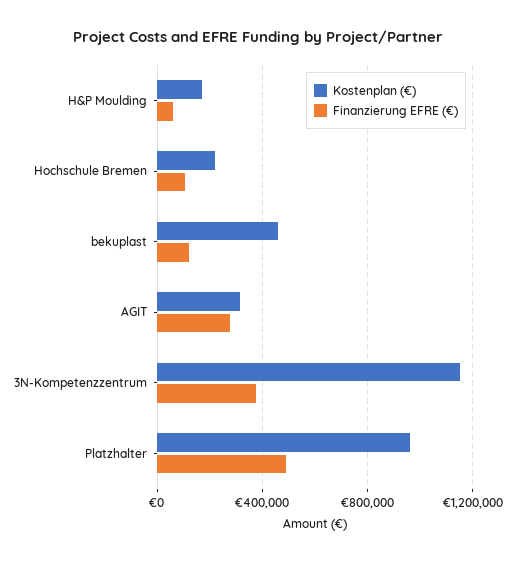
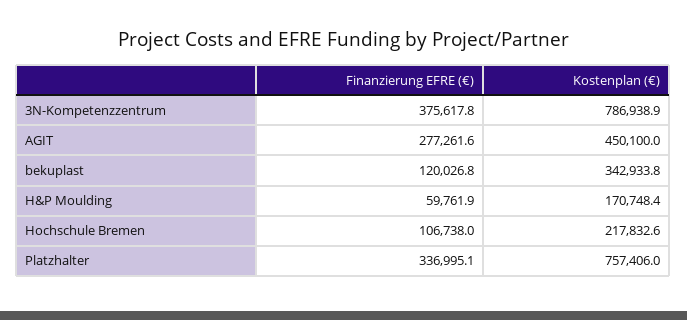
Kostenplan (€), bekuplast: 450000 -> 342933.8
Kostenplan (€), AGIT: 300000 -> 450100
Kostenplan (€), 3N-Kompetenzzentrum: 1150000 -> 786938.9
Kostenplan (€), Platzhalter: 950000 -> 757406
Finanzierung EFRE (€), Platzhalter: 500000 -> 336995.1

